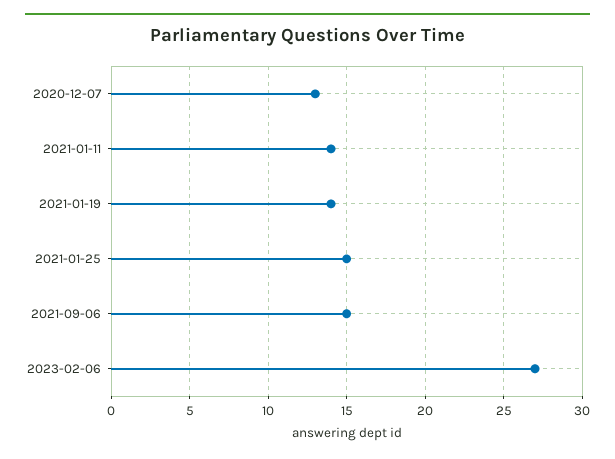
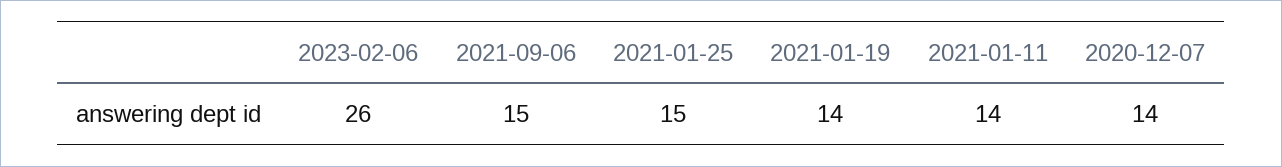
2020-12-07: 13 -> 14
2023-02-06: 27 -> 26

